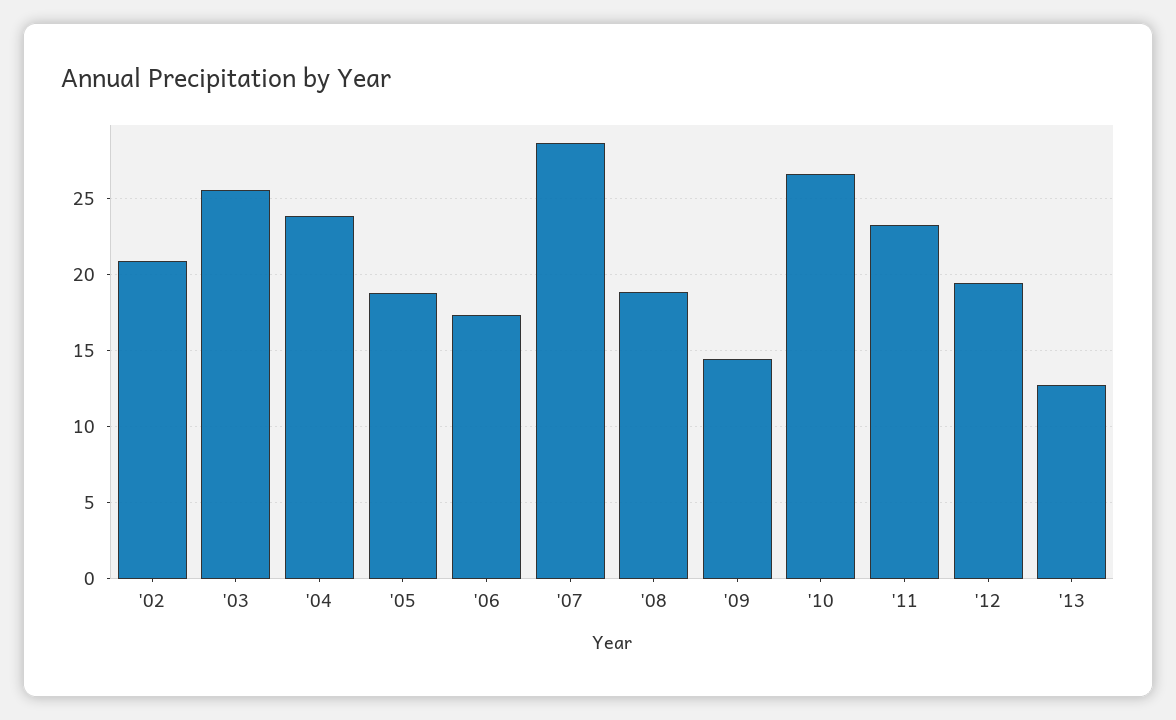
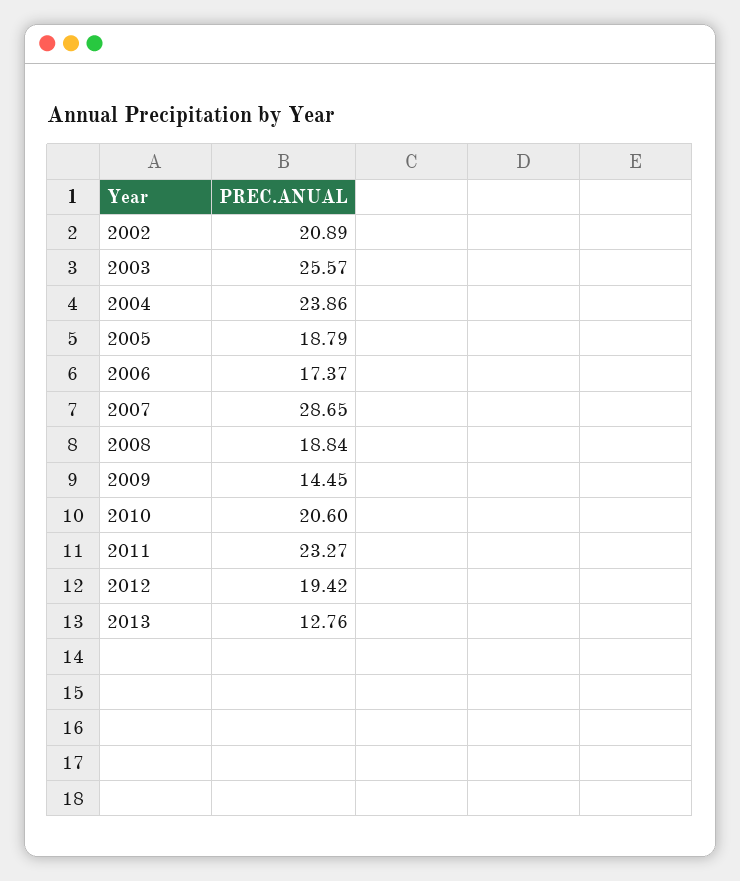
'10: 26.5 -> 20.6

